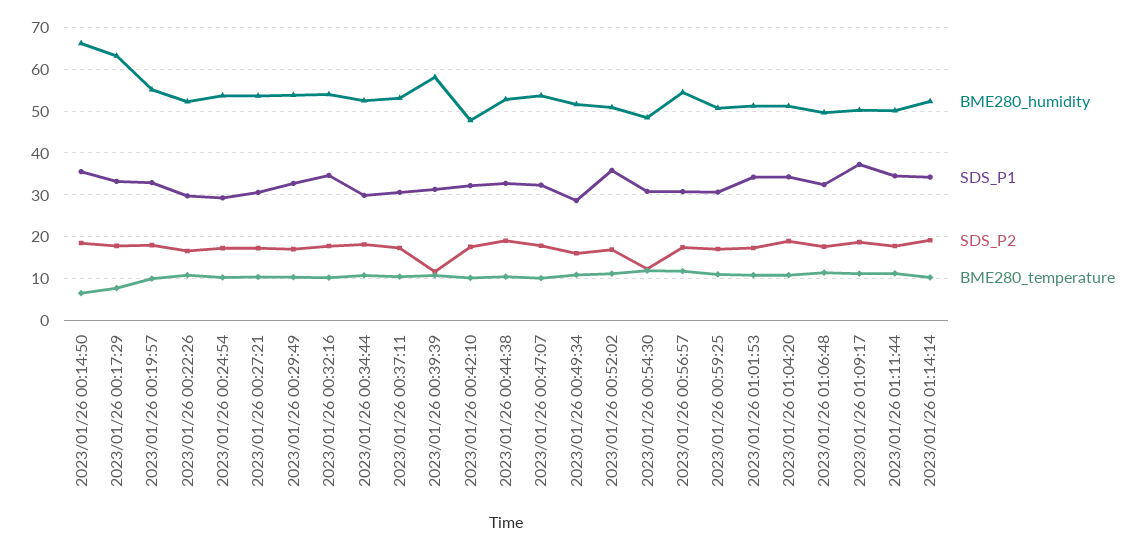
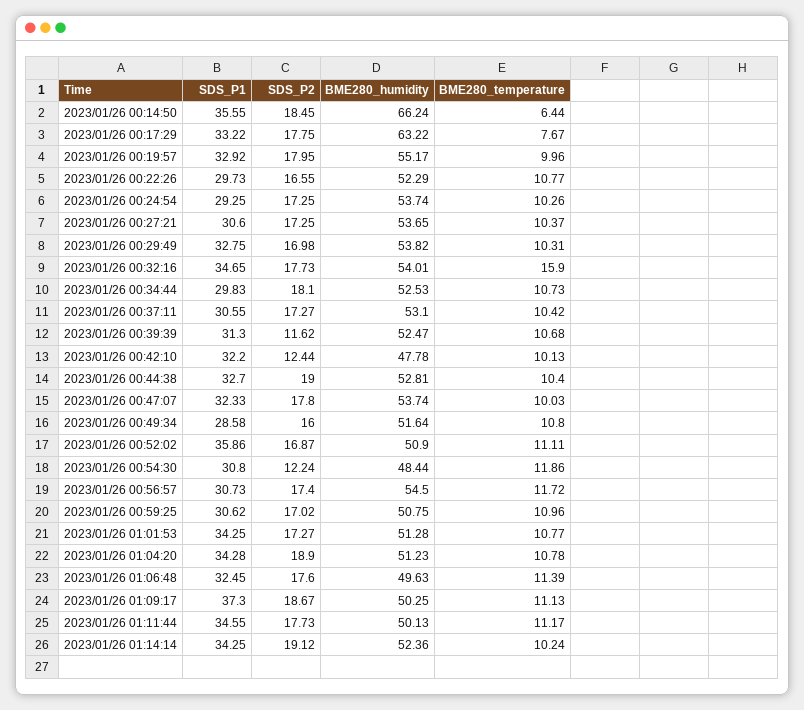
BME280_temperature, 2023/01/26 00:32:16: 10 -> 15.9
BME280_humidity, 2023/01/26 00:39:39: 58 -> 52.47
SDS_P2, 2023/01/26 00:42:10: 18 -> 12.44

